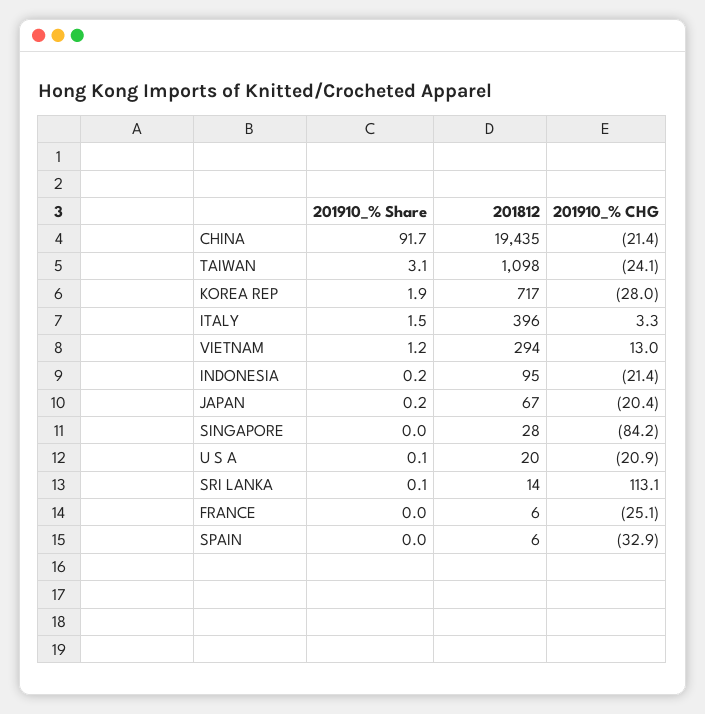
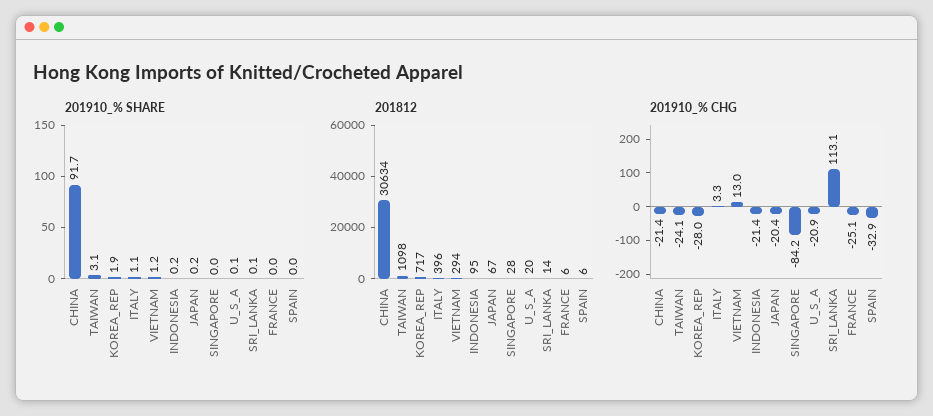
201812, CHINA: 19435 -> 30634
201910_% Share, ITALY: 1.5 -> 1.1

